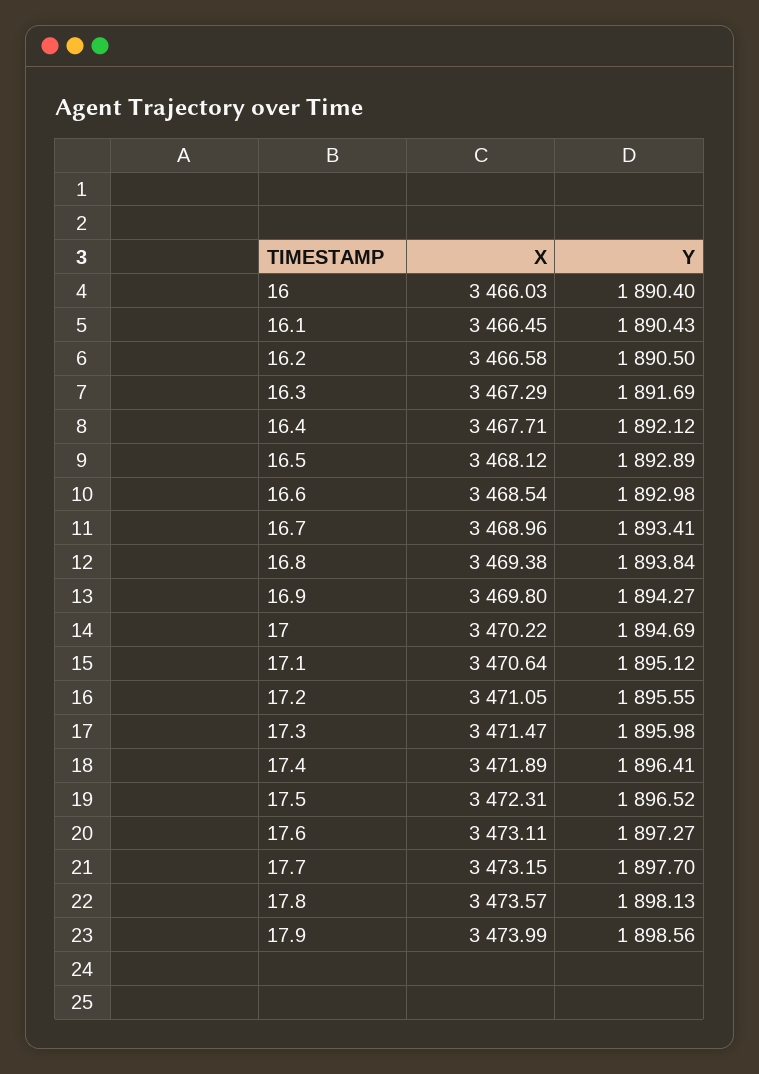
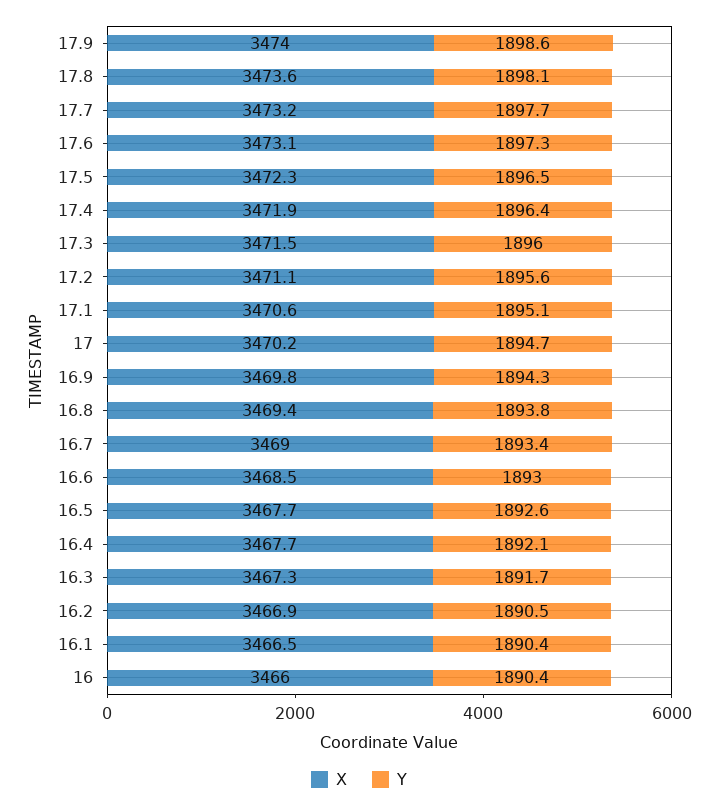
X, 16.2: 3466.58 -> 3466.9
X, 16.5: 3468.12 -> 3467.7
Y, 16.5: 1892.89 -> 1892.6

